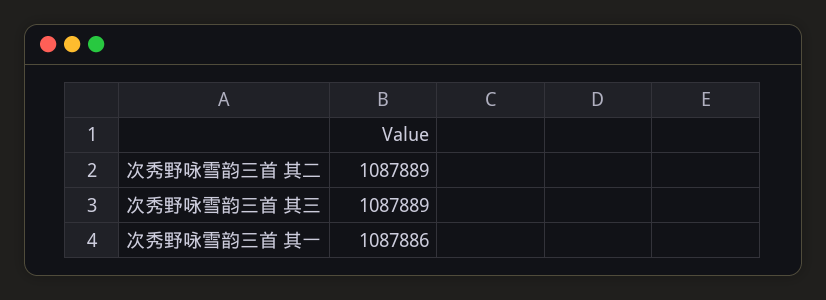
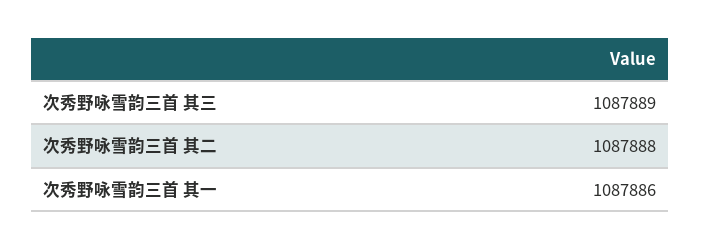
次秀野咏雪韵三首 其二: 1087889 -> 1087888

